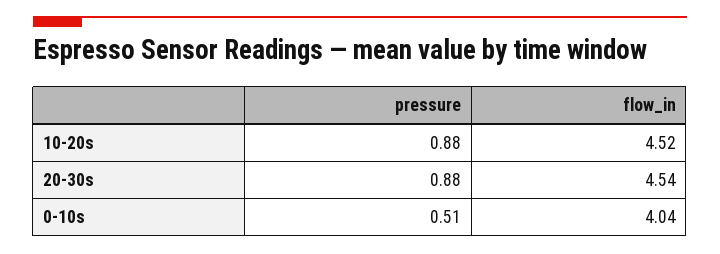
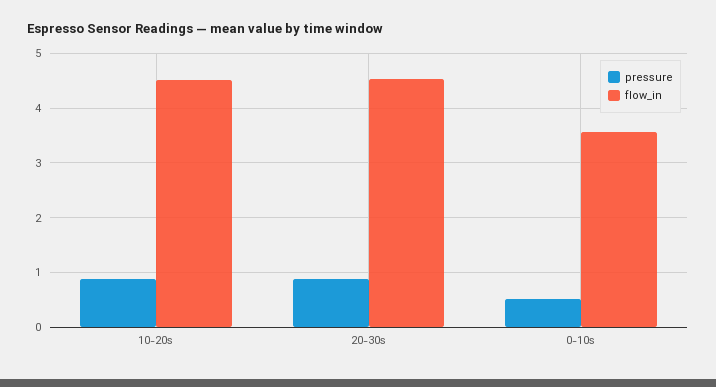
flow_in, 0-10s: 4.04 -> 3.6

